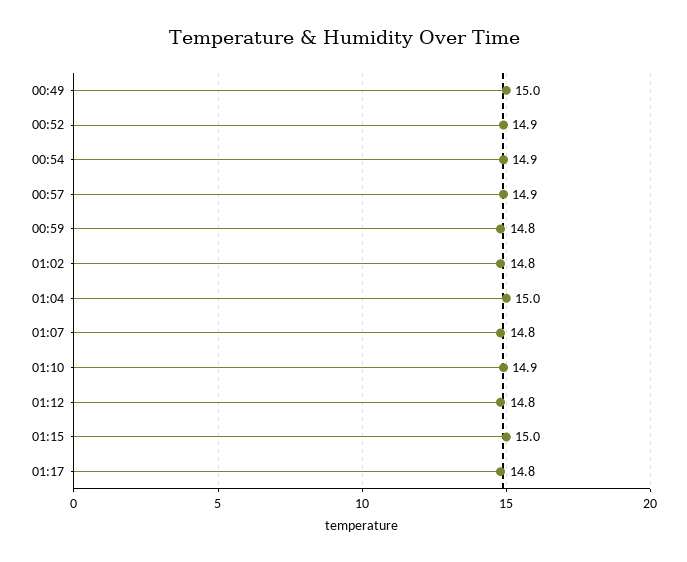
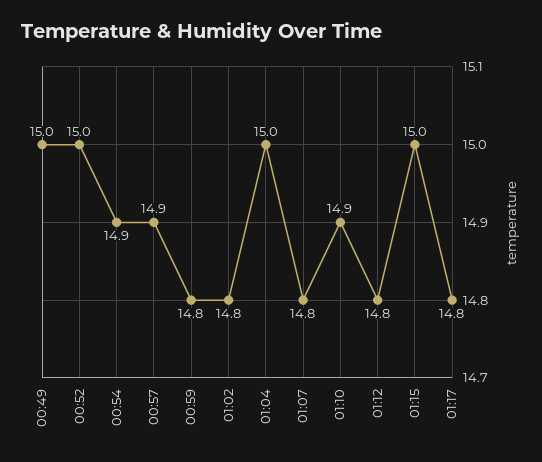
00:52: 14.9 -> 15

